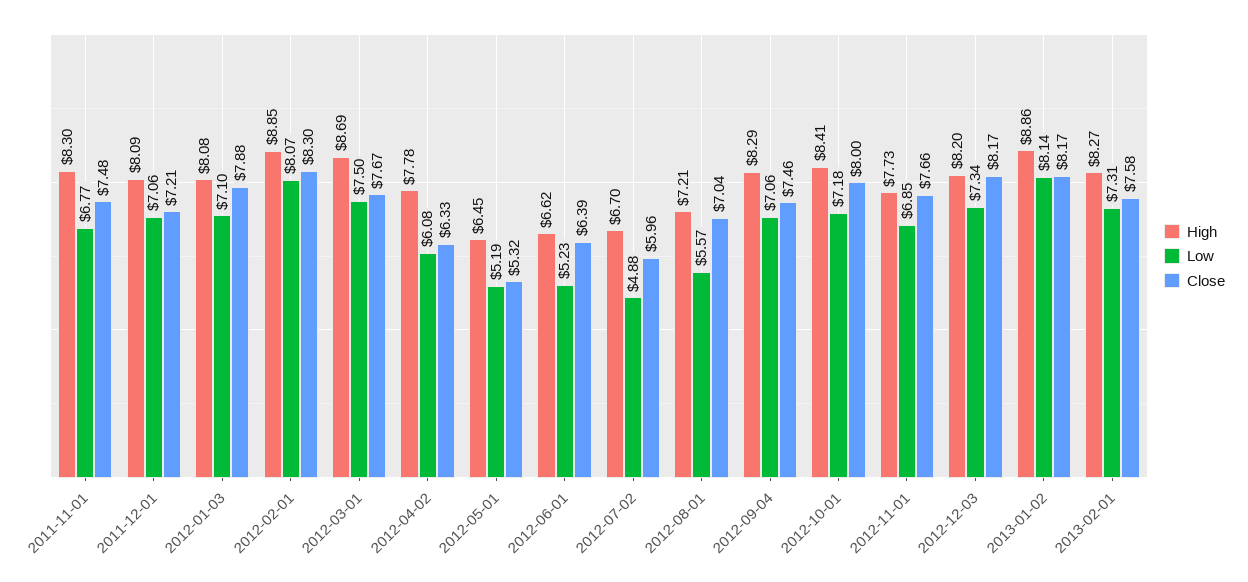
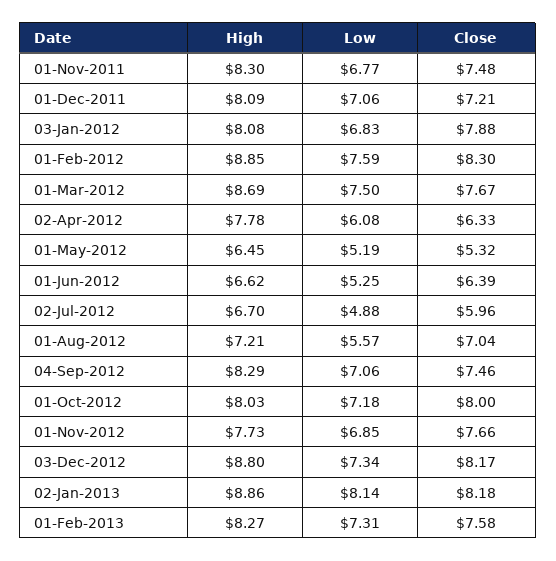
Low, 2012-01-03: 7.1 -> 6.83
Low, 2012-02-01: 8.07 -> 7.59
Low, 2012-06-01: 5.23 -> 5.25
High, 2012-10-01: 8.41 -> 8.03
High, 2012-12-03: 8.2 -> 8.8
Close, 2013-01-02: 8.17 -> 8.18

